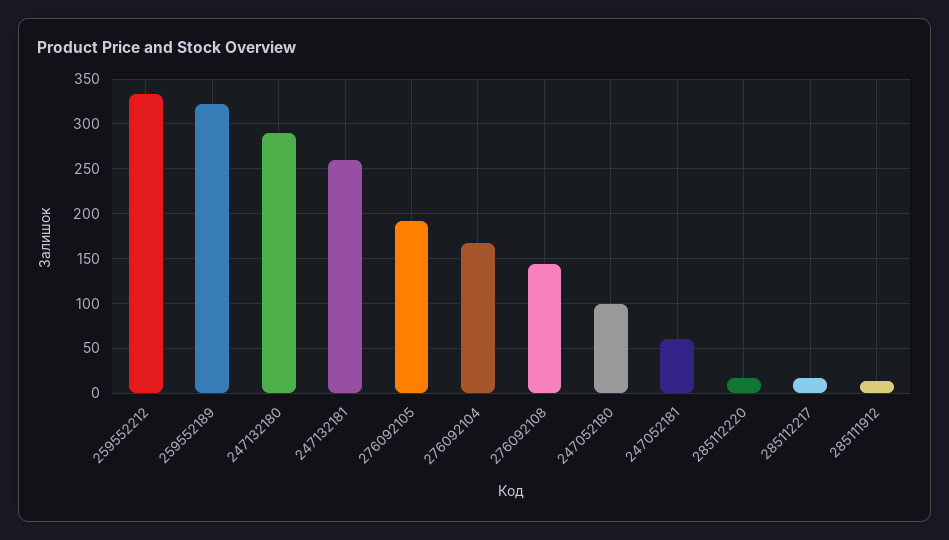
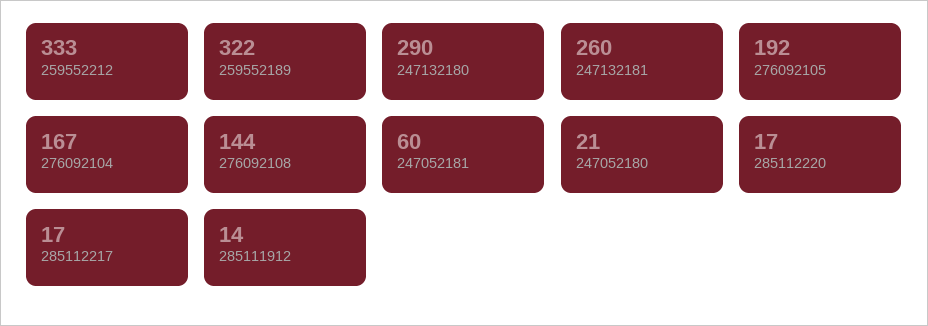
247052180: 100 -> 21

